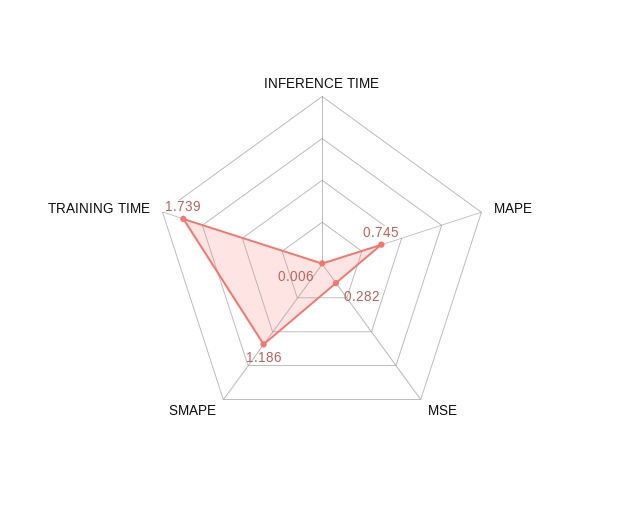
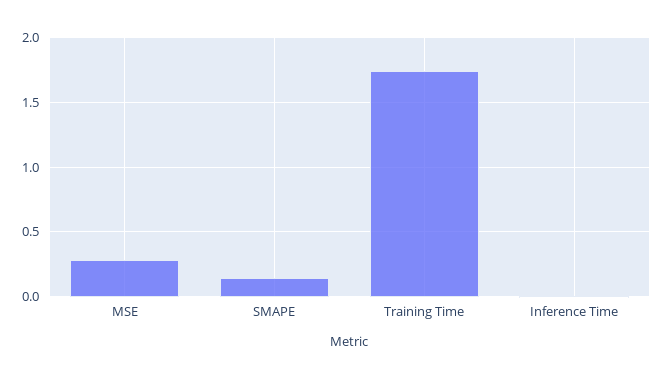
MAPE: 0.745 -> none
SMAPE: 1.186 -> 0.15

